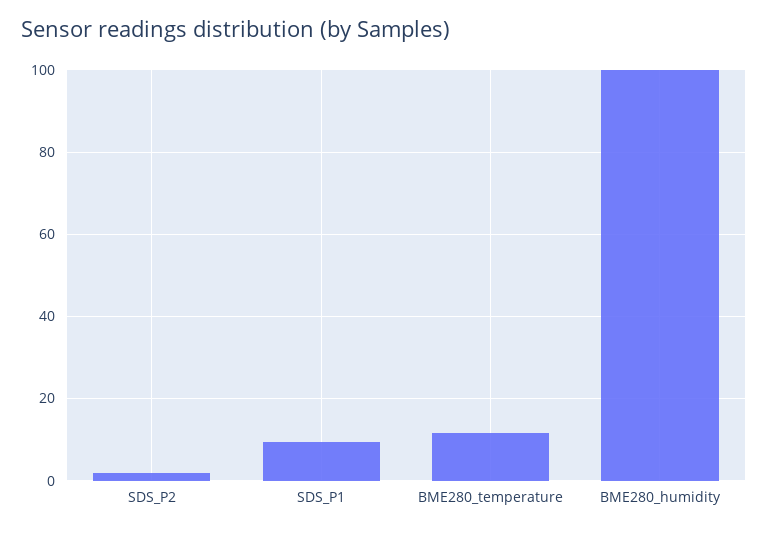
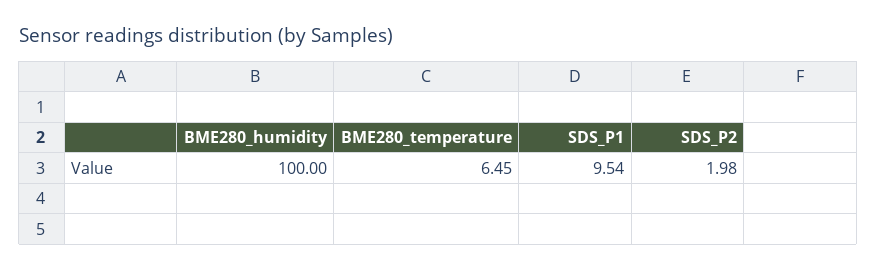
BME280_temperature: 12 -> 6.45

